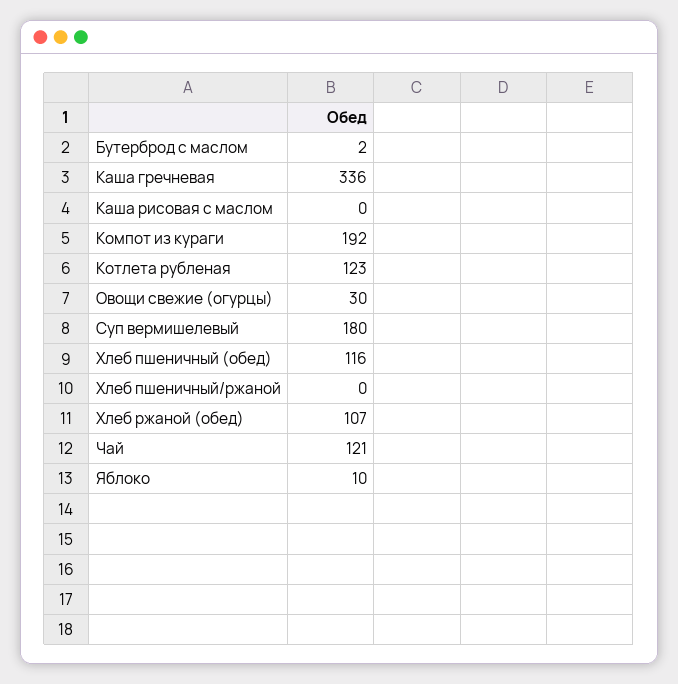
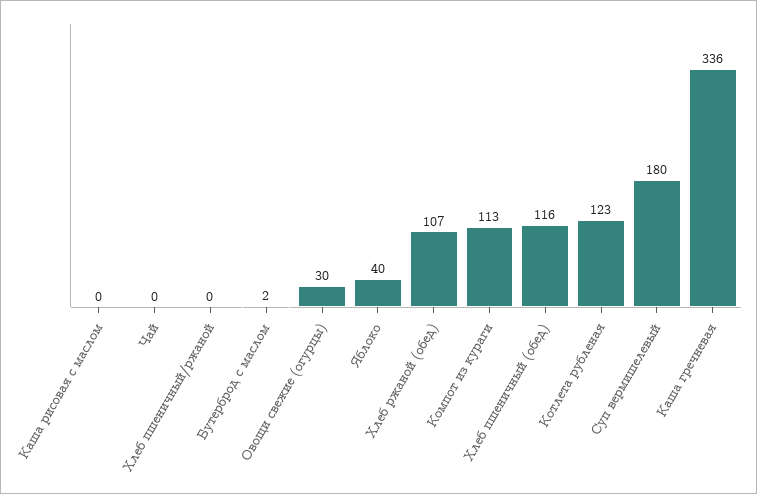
Компот из кураги: 192 -> 113
Чай: 121 -> 0
Яблоко: 10 -> 40

